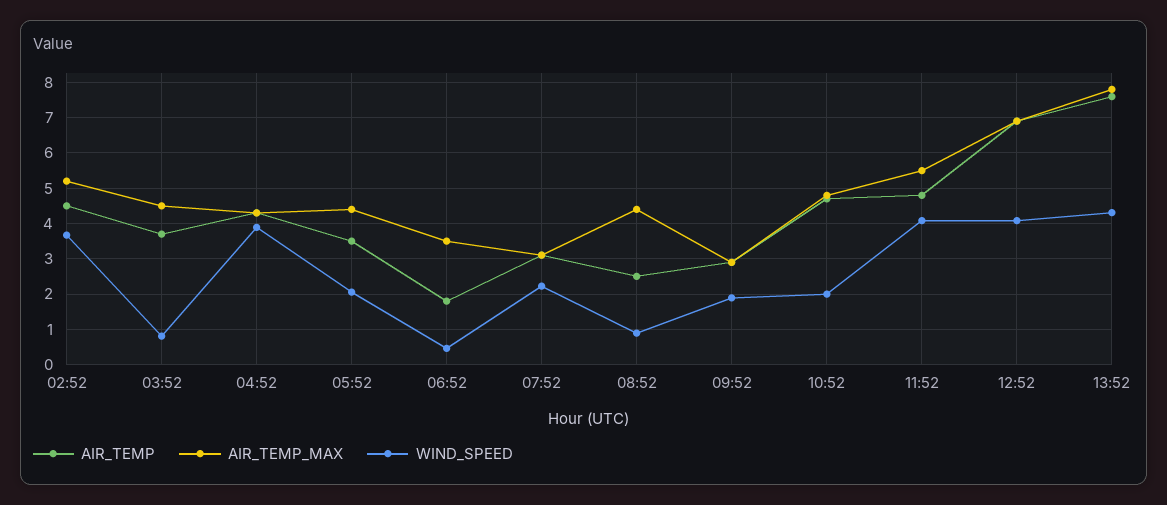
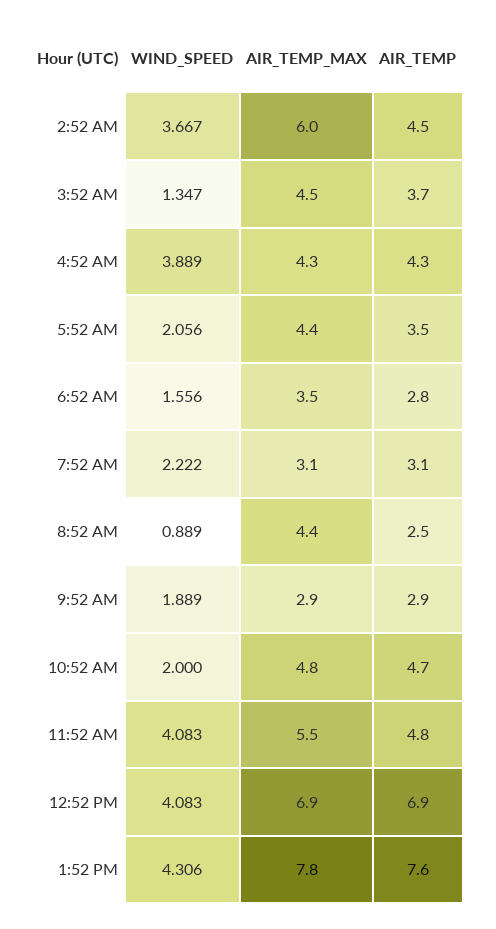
AIR_TEMP_MAX, 02:52: 5.2 -> 6
WIND_SPEED, 03:52: 0.8 -> 1.347
AIR_TEMP, 06:52: 1.8 -> 2.8
WIND_SPEED, 06:52: 0.4 -> 1.556

